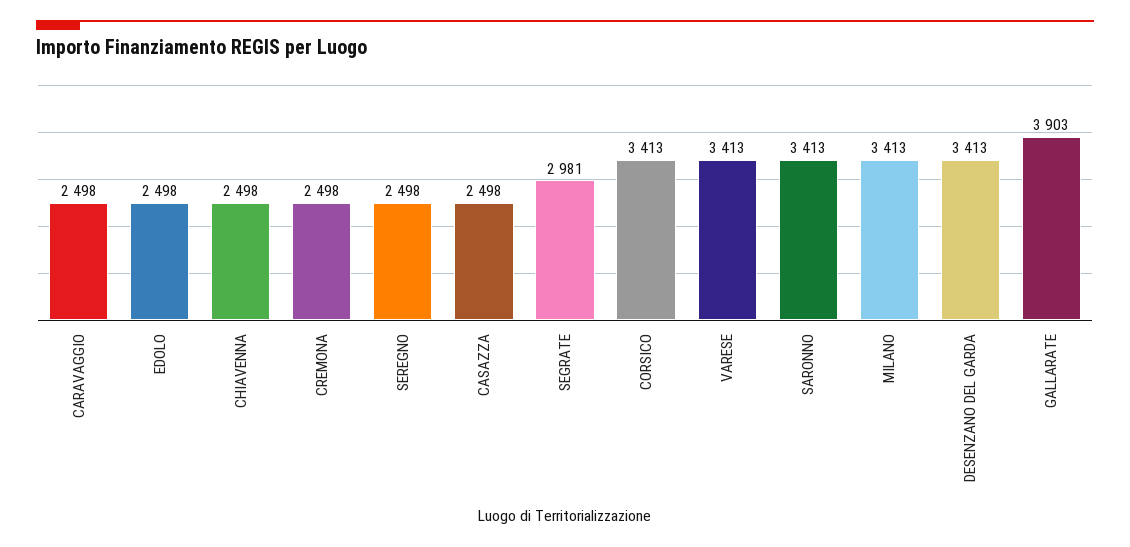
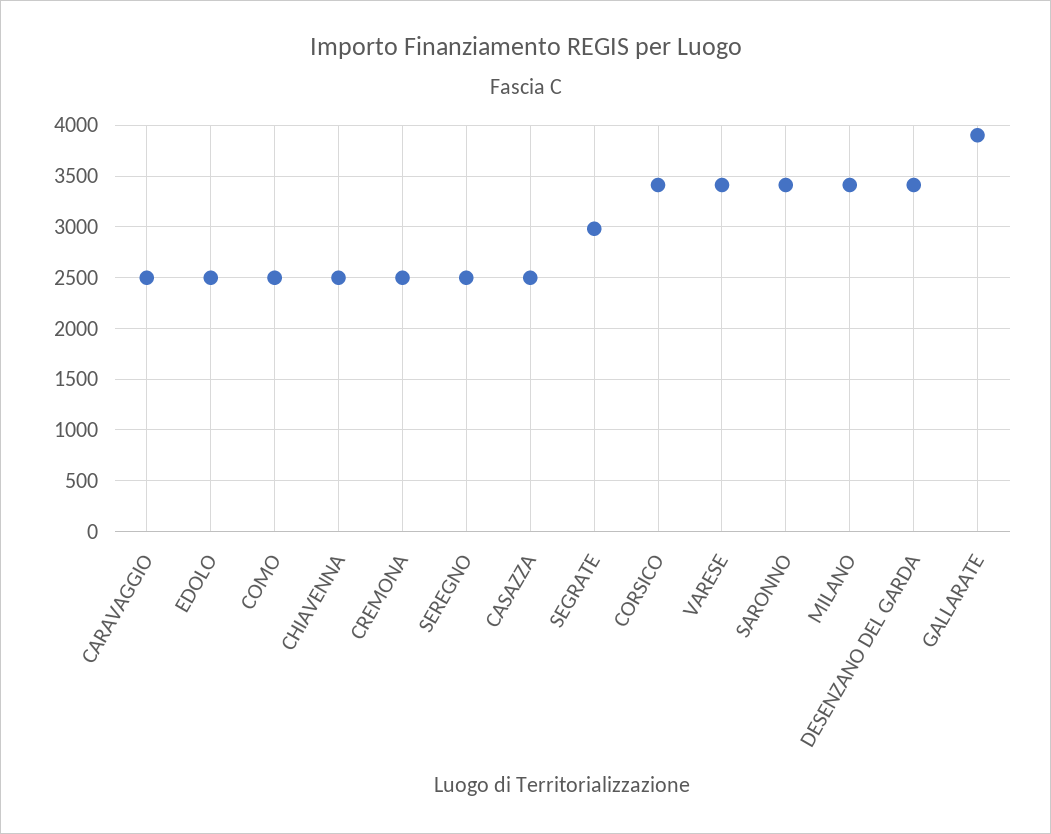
COMO: none -> 2500

